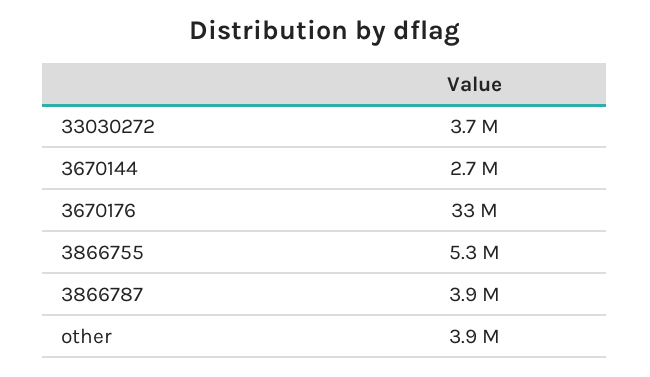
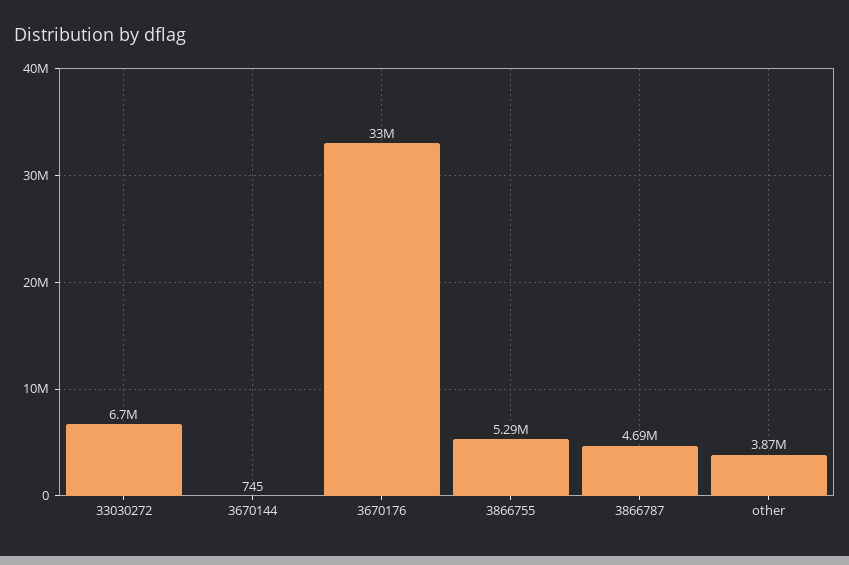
33030272: 3700000 -> 6700000
3670144: 2700000 -> 745
3866787: 3900000 -> 4690000

